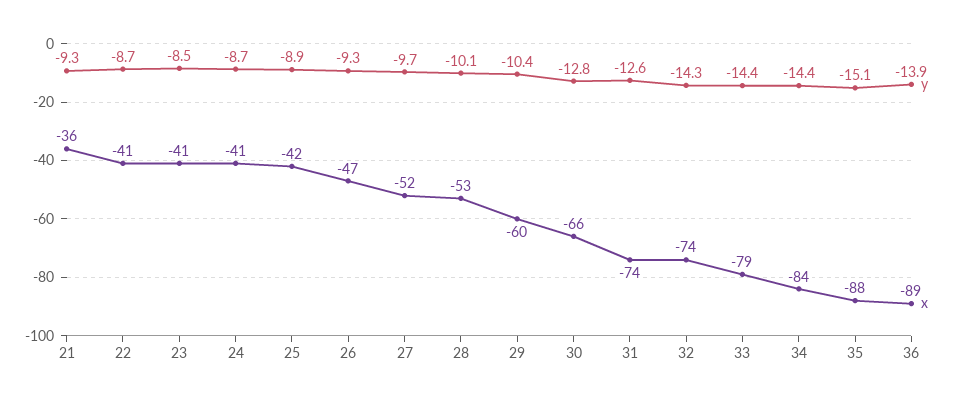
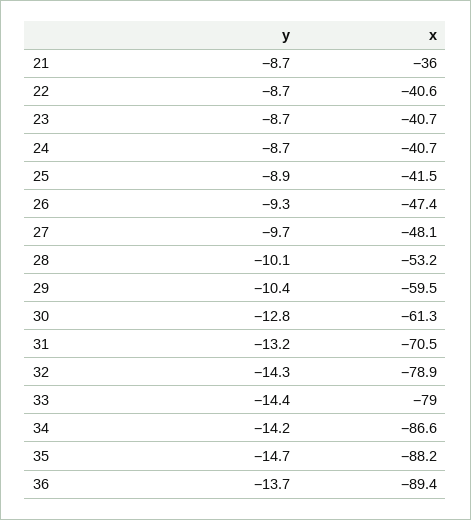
y, 21: -9.3 -> -8.7
y, 23: -8.5 -> -8.7
x, 27: -52 -> -48.1
x, 30: -66 -> -61.3
y, 31: -12.6 -> -13.2
x, 31: -74 -> -70.5
x, 32: -74 -> -78.9
y, 34: -14.4 -> -14.2
x, 34: -84 -> -86.6
y, 35: -15.1 -> -14.7
y, 36: -13.9 -> -13.7

